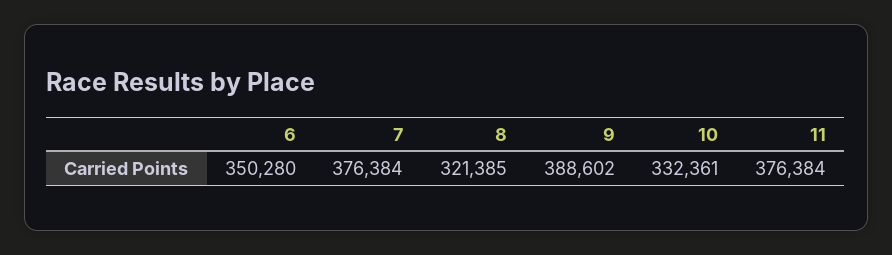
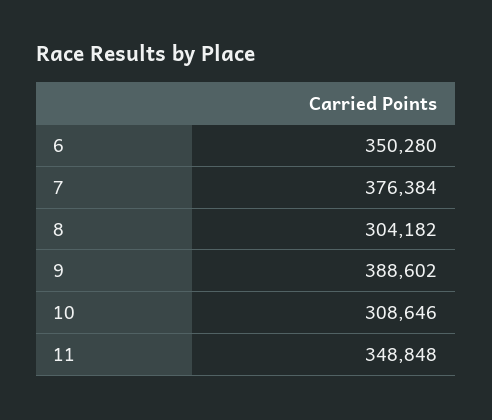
8: 321385 -> 304182
10: 332361 -> 308646
11: 376384 -> 348848

